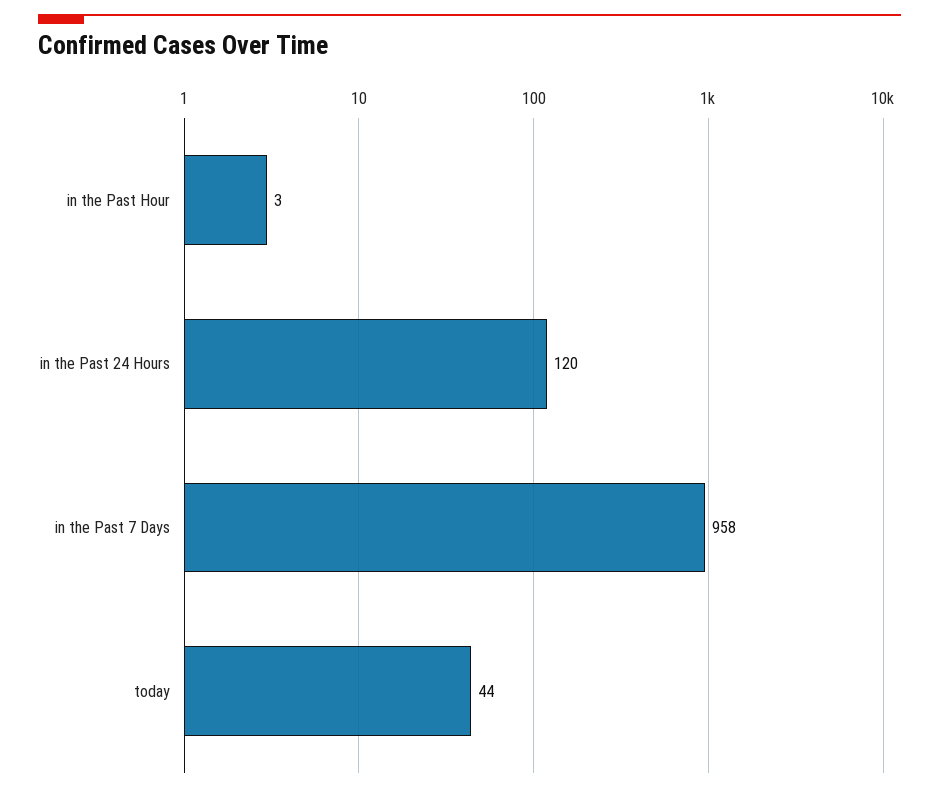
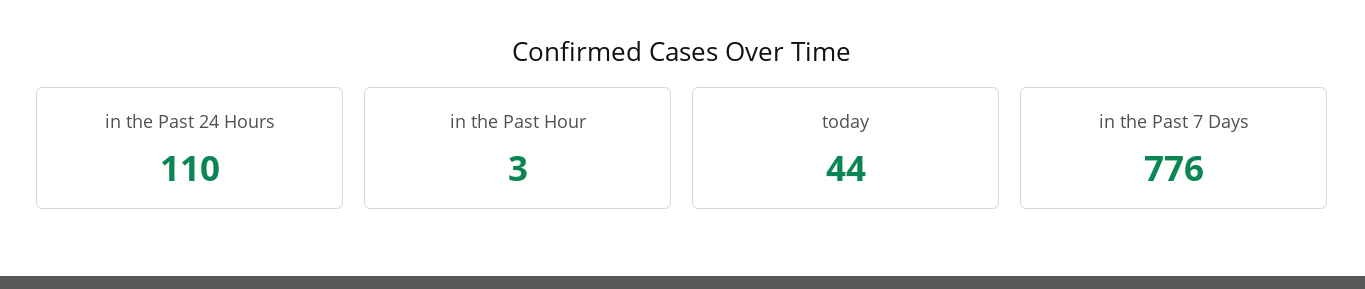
in the Past 24 Hours: 120 -> 110
in the Past 7 Days: 958 -> 776

